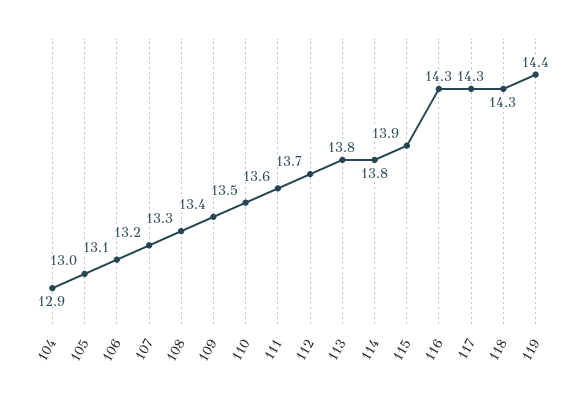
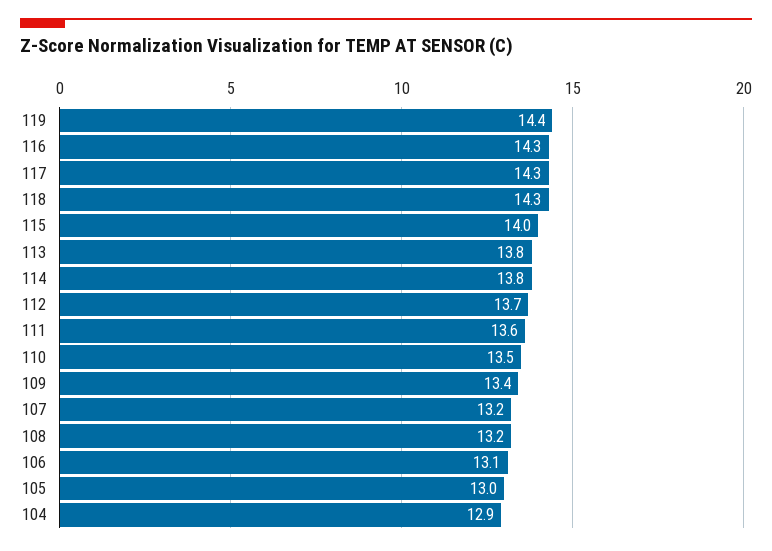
108: 13.3 -> 13.2
115: 13.9 -> 14

